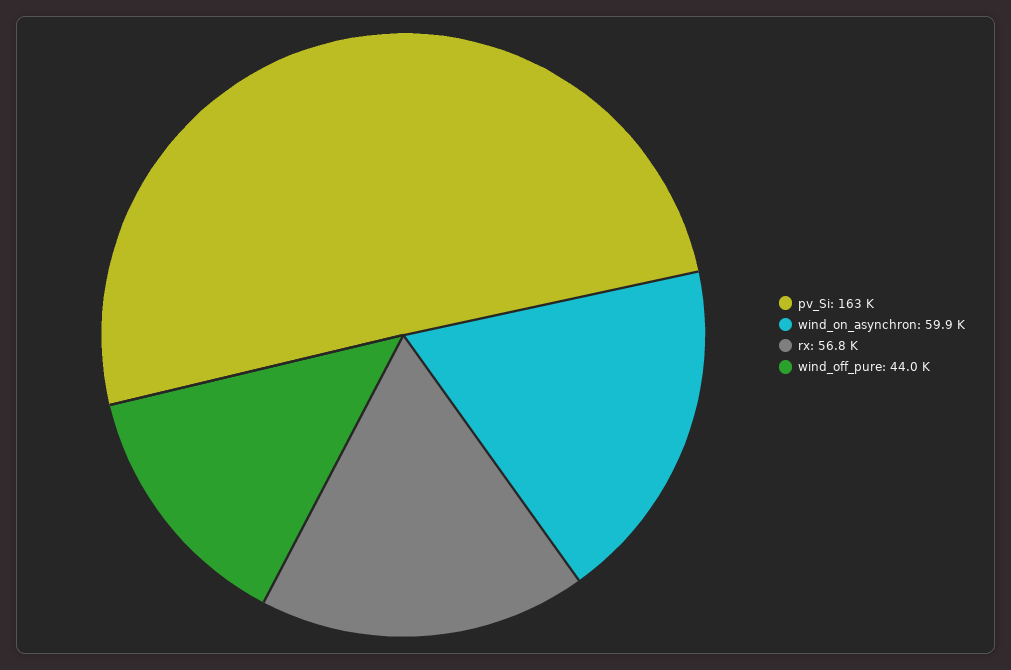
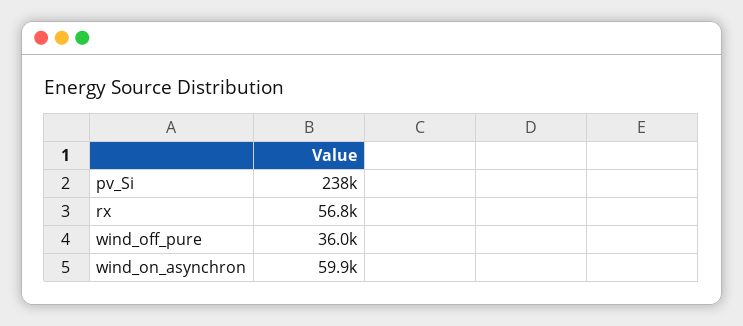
pv_Si: 163000 -> 238000
wind_off_pure: 44000 -> 36000

